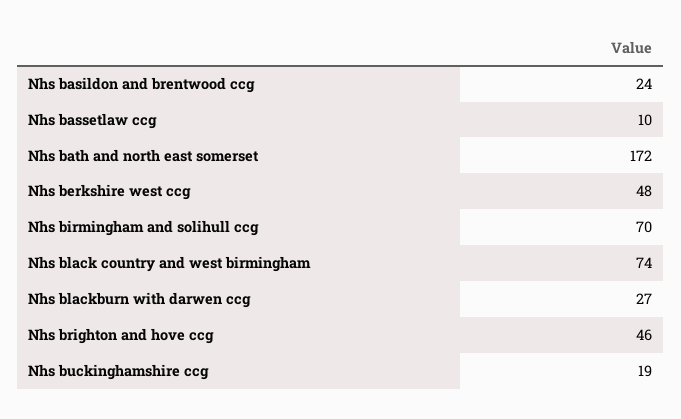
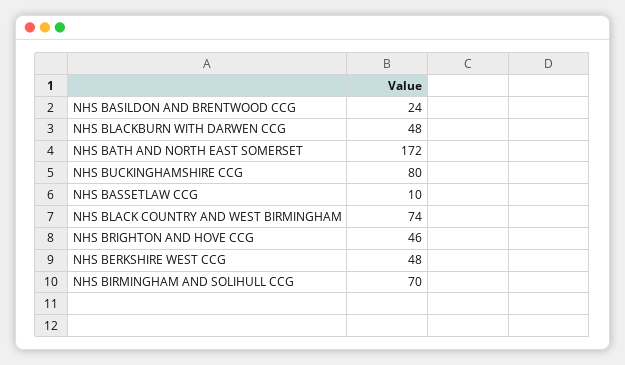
Nhs blackburn with darwen ccg: 27 -> 48
Nhs buckinghamshire ccg: 19 -> 80

